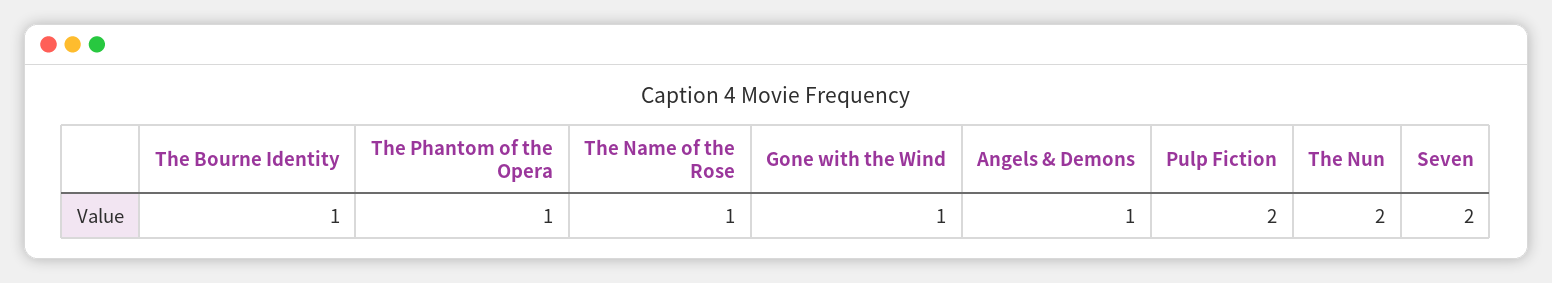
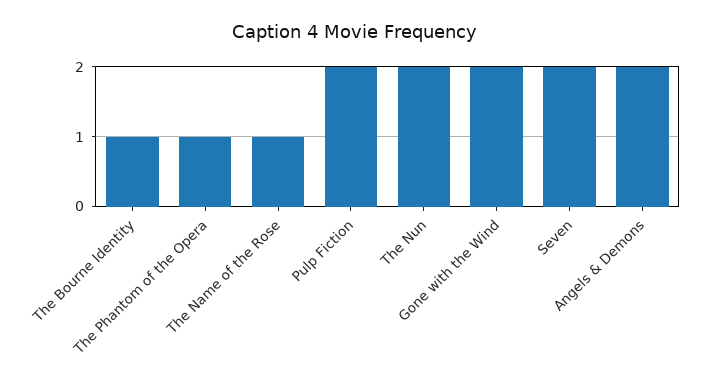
Gone with the Wind: 1 -> 2
Angels & Demons: 1 -> 2

